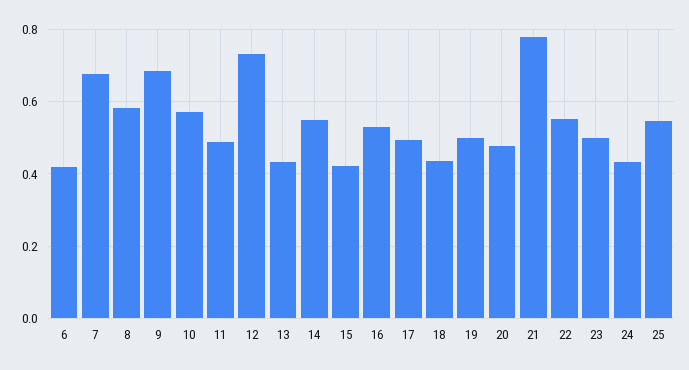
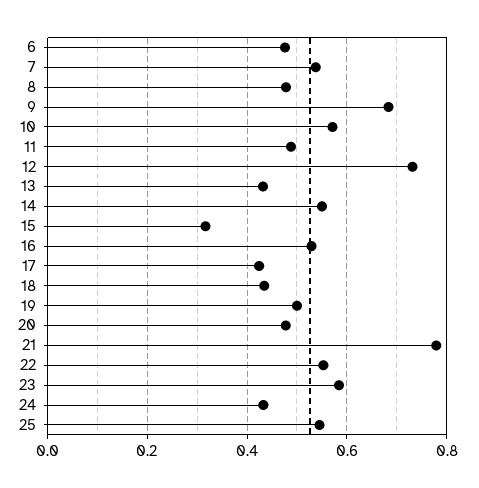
6: 0.42 -> 0.48
7: 0.68 -> 0.54
8: 0.58 -> 0.48
15: 0.42 -> 0.32
17: 0.5 -> 0.42
23: 0.5 -> 0.58

